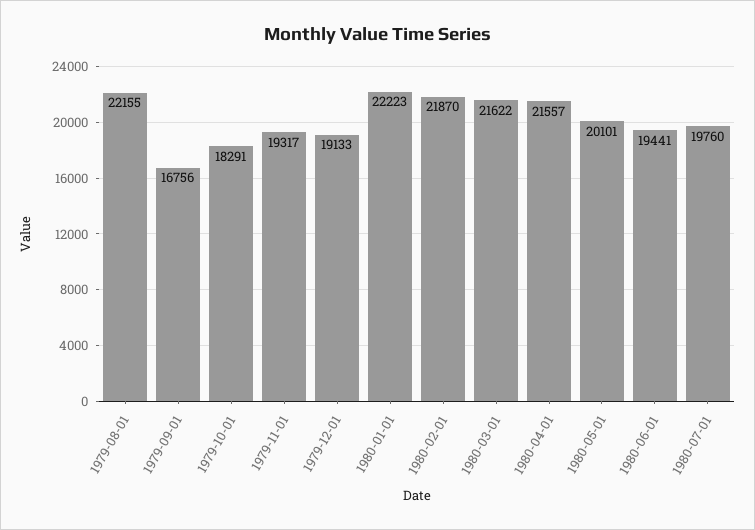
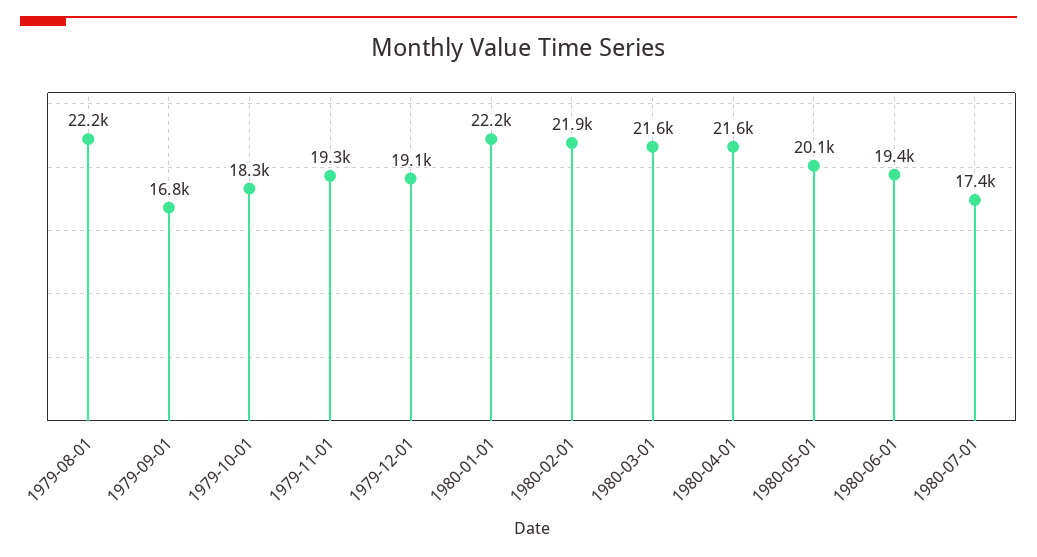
1980-07-01: 19760 -> 17400

